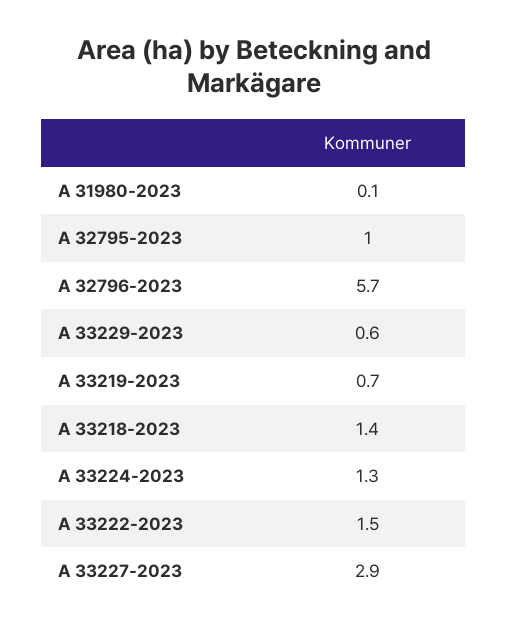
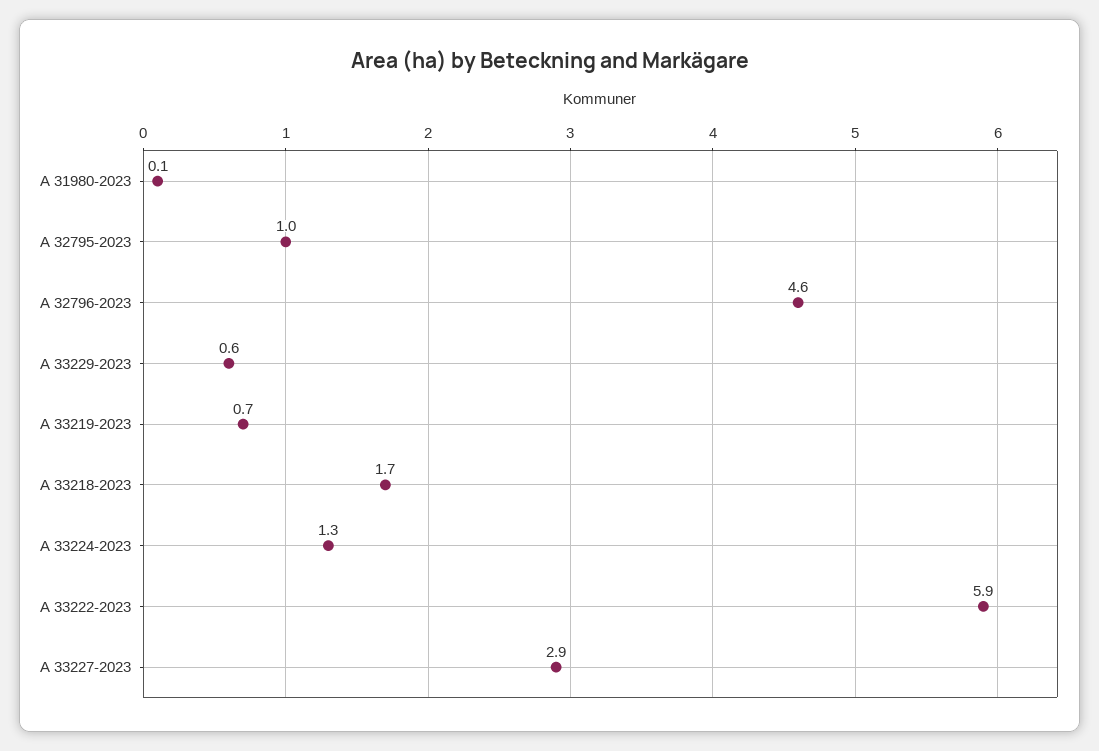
A 32796-2023: 5.7 -> 4.6
A 33218-2023: 1.4 -> 1.7
A 33222-2023: 1.5 -> 5.9

